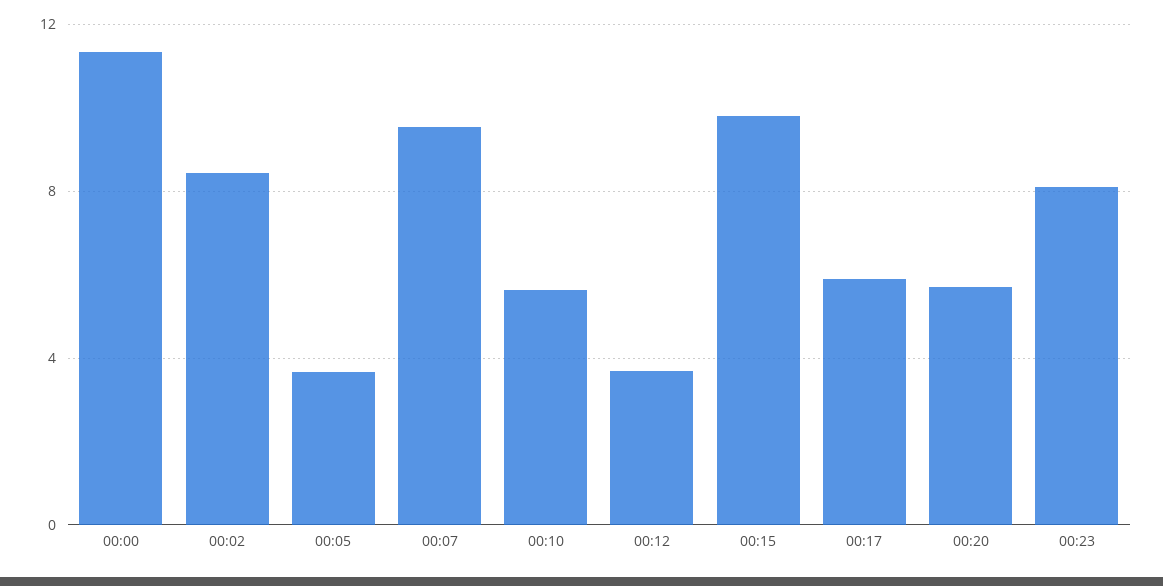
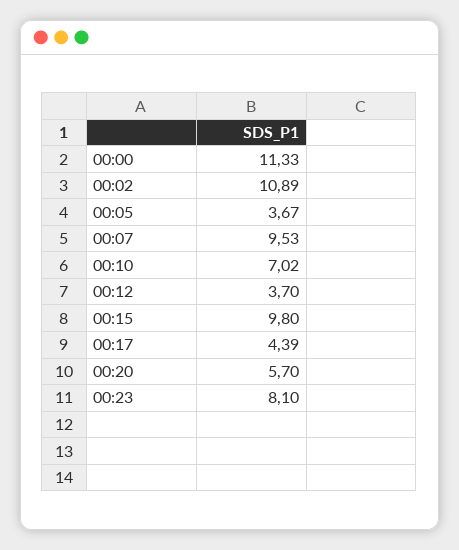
00:02: 8.5 -> 10.89
00:10: 5.5 -> 7.02
00:17: 6 -> 4.39

